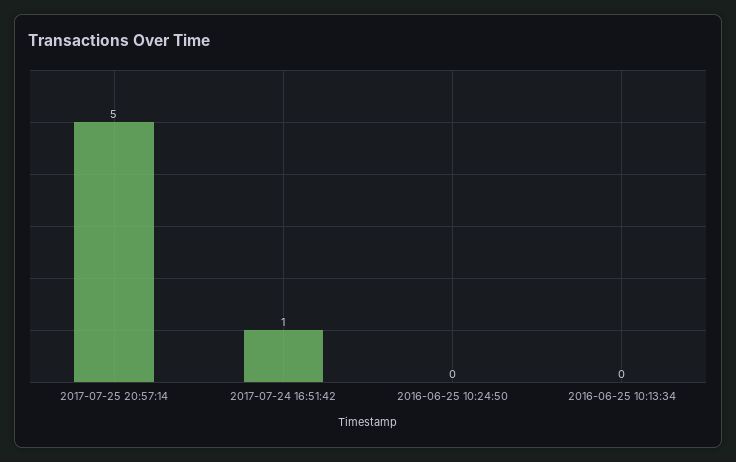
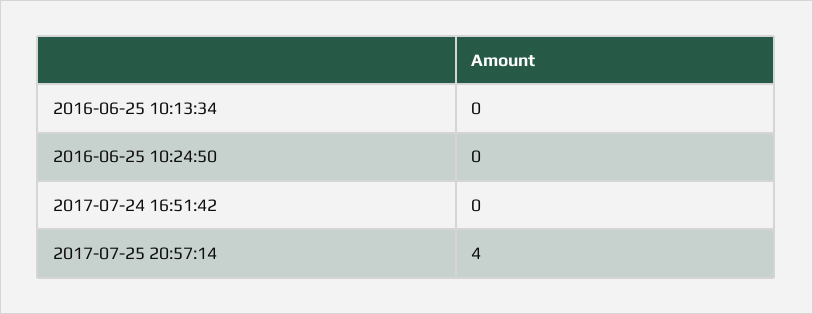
2017-07-25 20:57:14: 5 -> 4
2017-07-24 16:51:42: 1 -> 0

